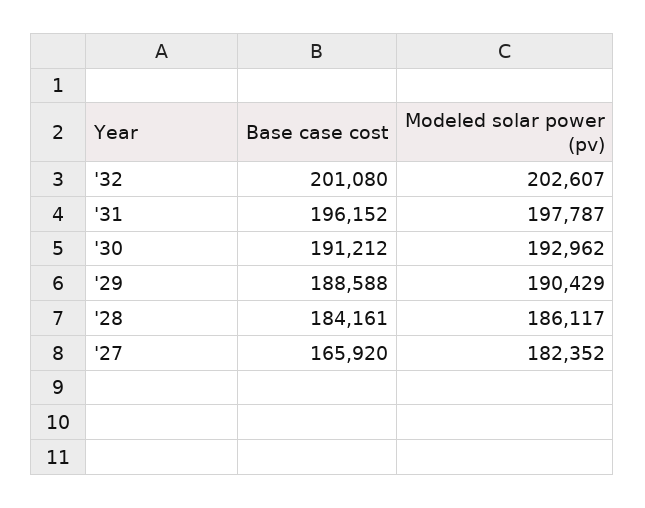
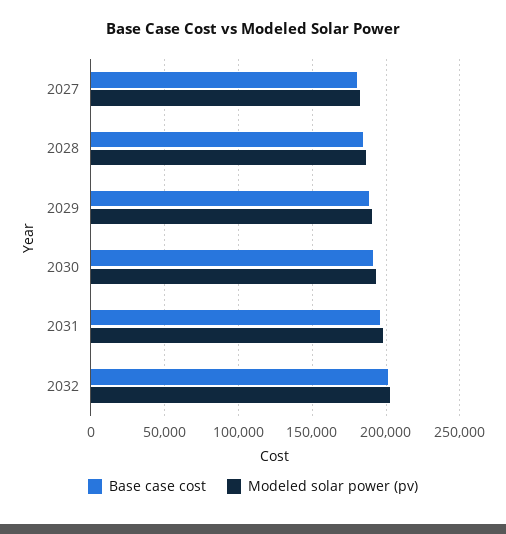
Base case cost, '27: 165920 -> 180000

